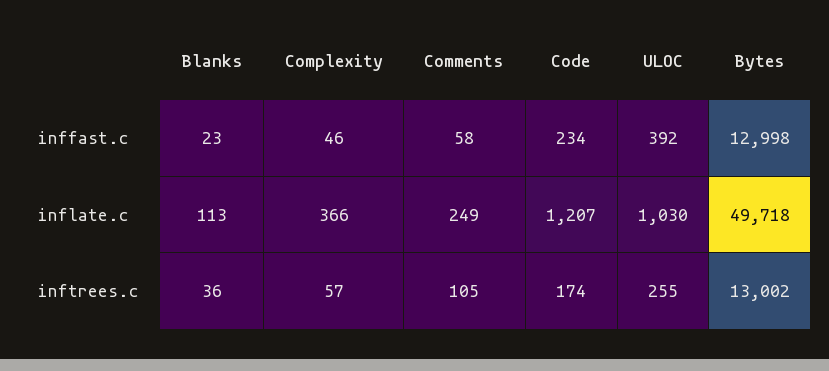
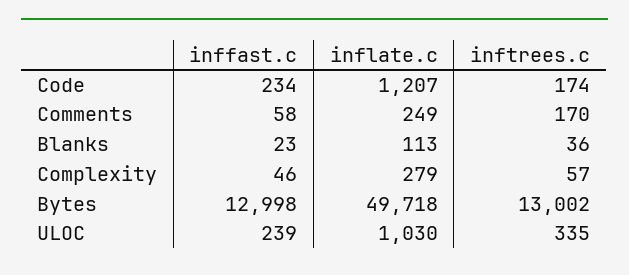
ULOC, inffast.c: 392 -> 239
Complexity, inflate.c: 366 -> 279
Comments, inftrees.c: 105 -> 170
ULOC, inftrees.c: 255 -> 335

